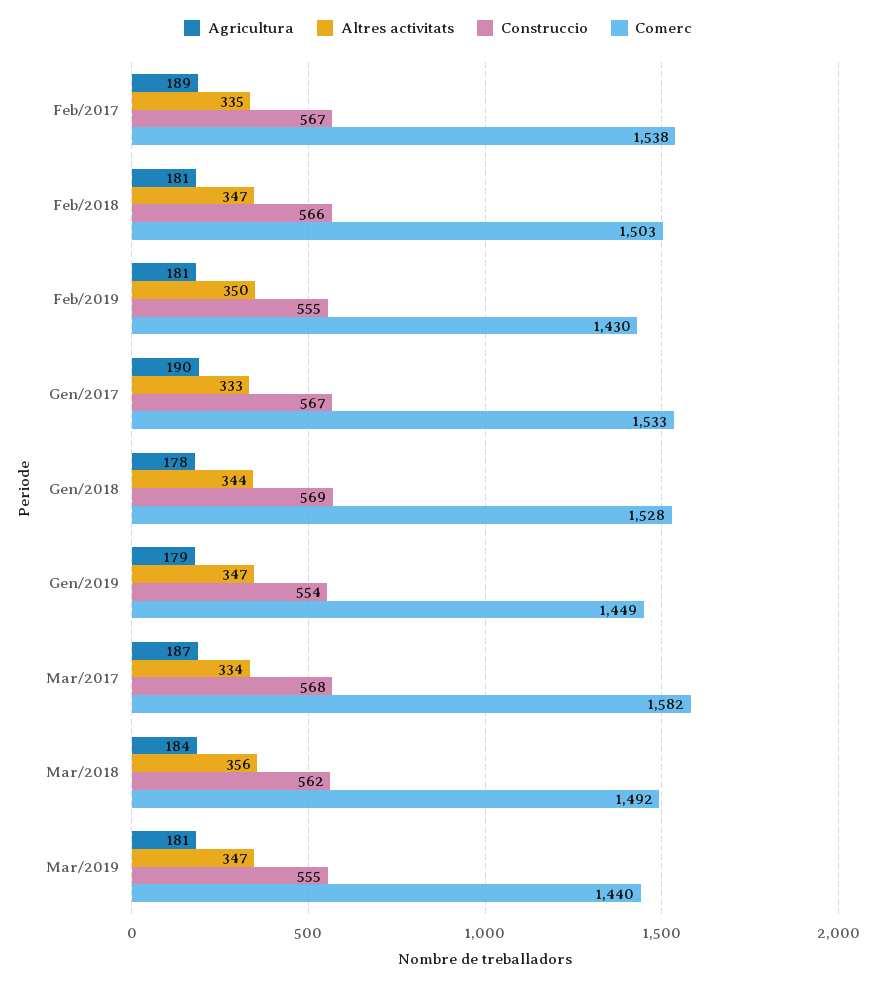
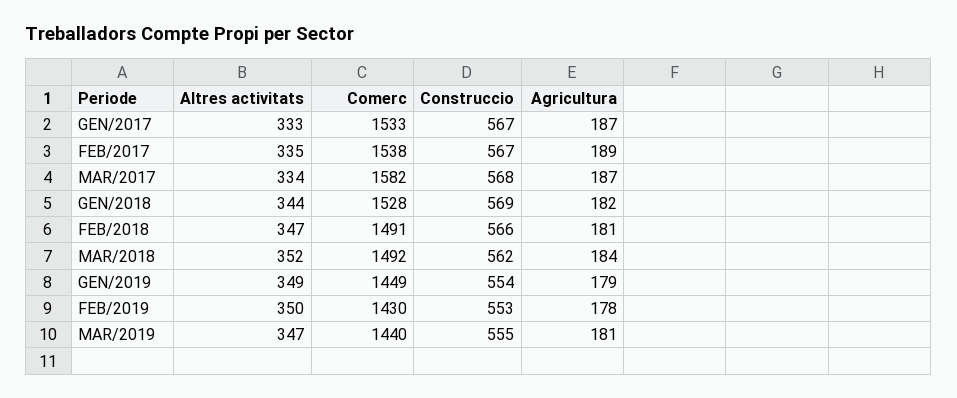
Comerc, Feb/2018: 1503 -> 1491
Agricultura, Feb/2019: 181 -> 178
Construccio, Feb/2019: 555 -> 553
Agricultura, Gen/2017: 190 -> 187
Agricultura, Gen/2018: 178 -> 182
Altres activitats, Gen/2019: 347 -> 349
Altres activitats, Mar/2018: 356 -> 352

